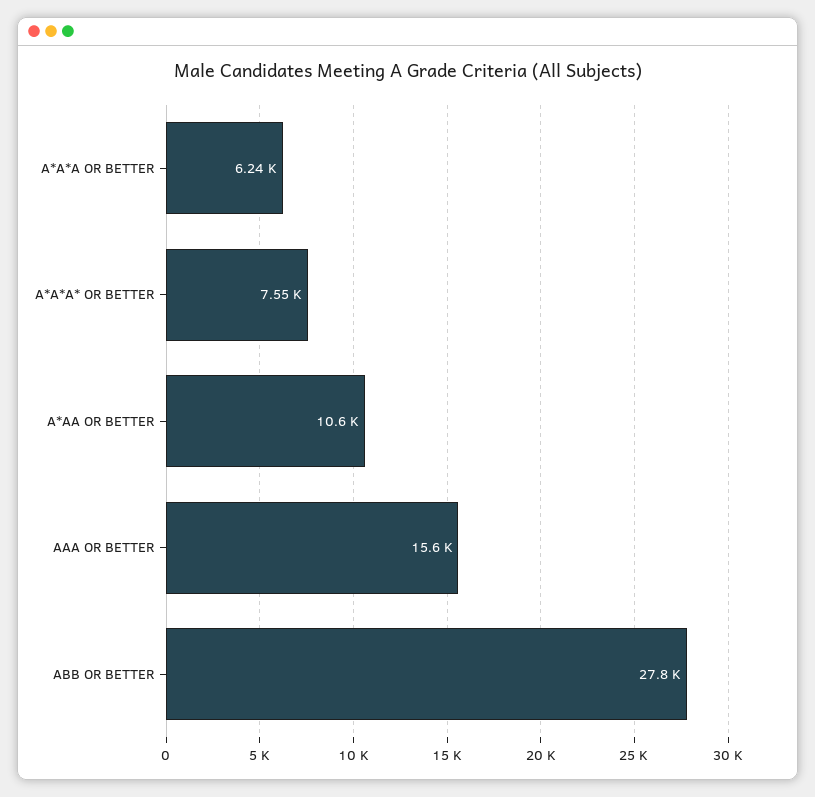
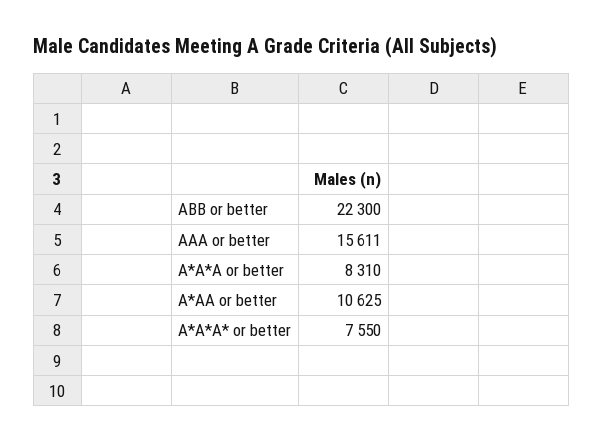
A*A*A OR BETTER: 6240 -> 8310
ABB OR BETTER: 27800 -> 22300

